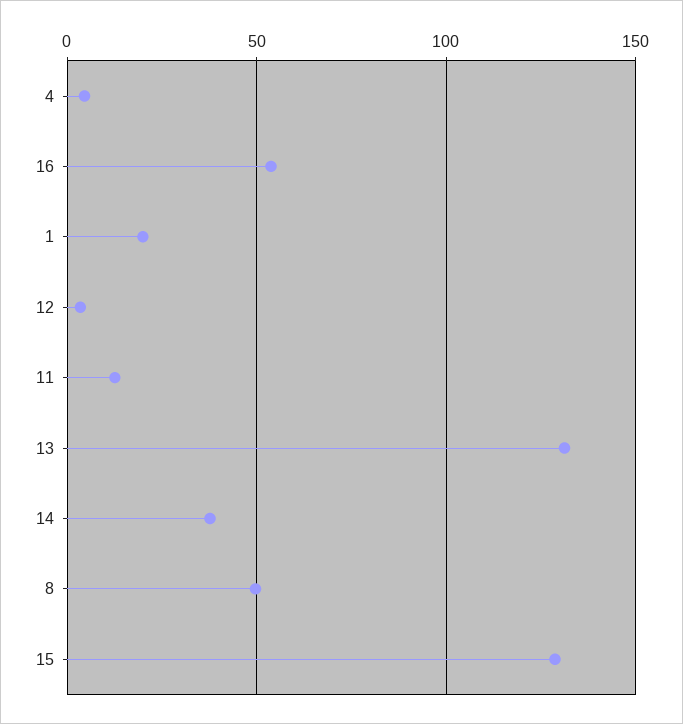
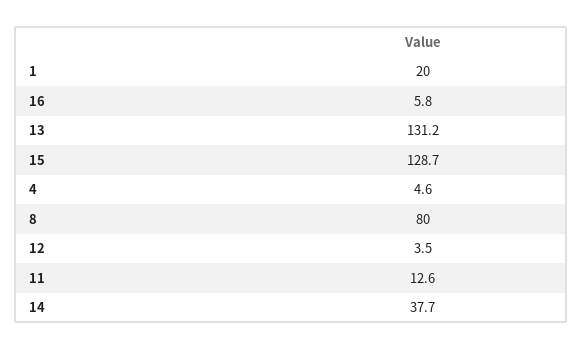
16: 55 -> 5.8
8: 50 -> 80

